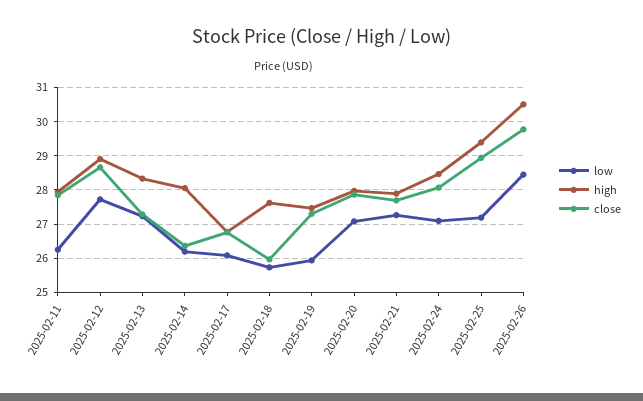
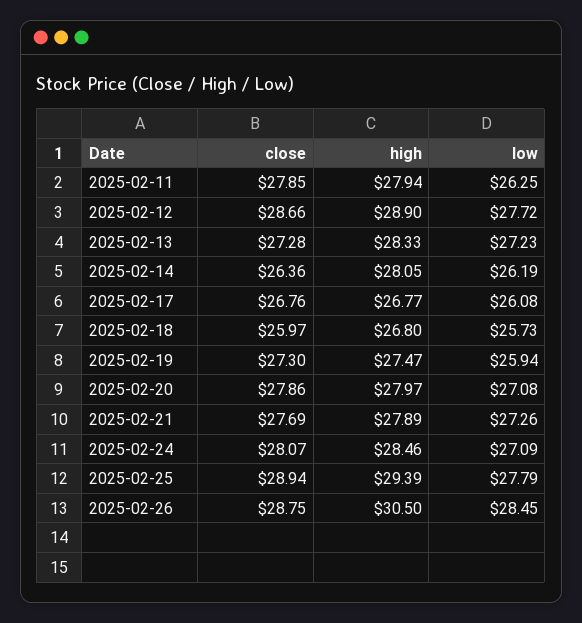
high, 2025-02-18: 27.6 -> 26.8
low, 2025-02-25: 27.2 -> 27.79
close, 2025-02-26: 29.8 -> 28.75

